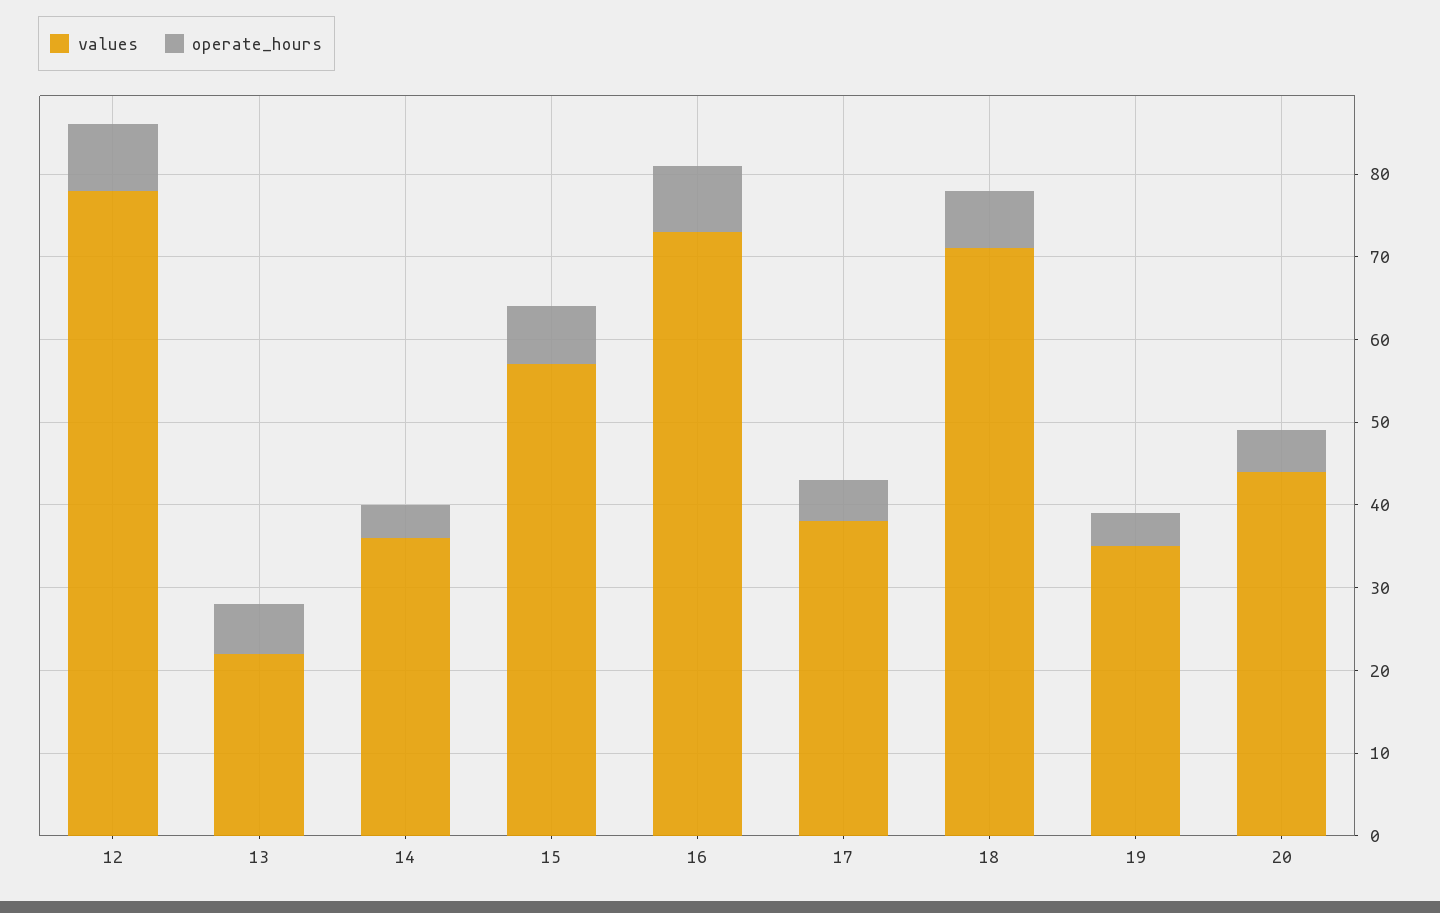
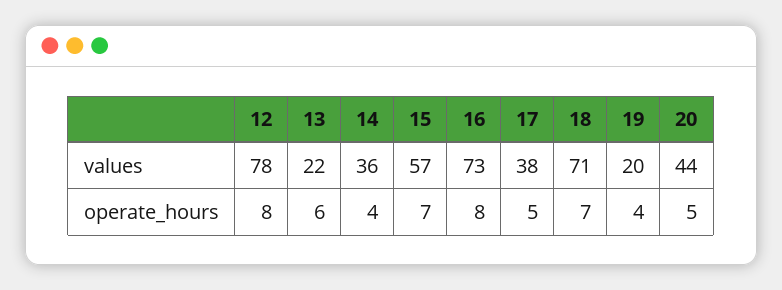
values, 19: 35 -> 20

